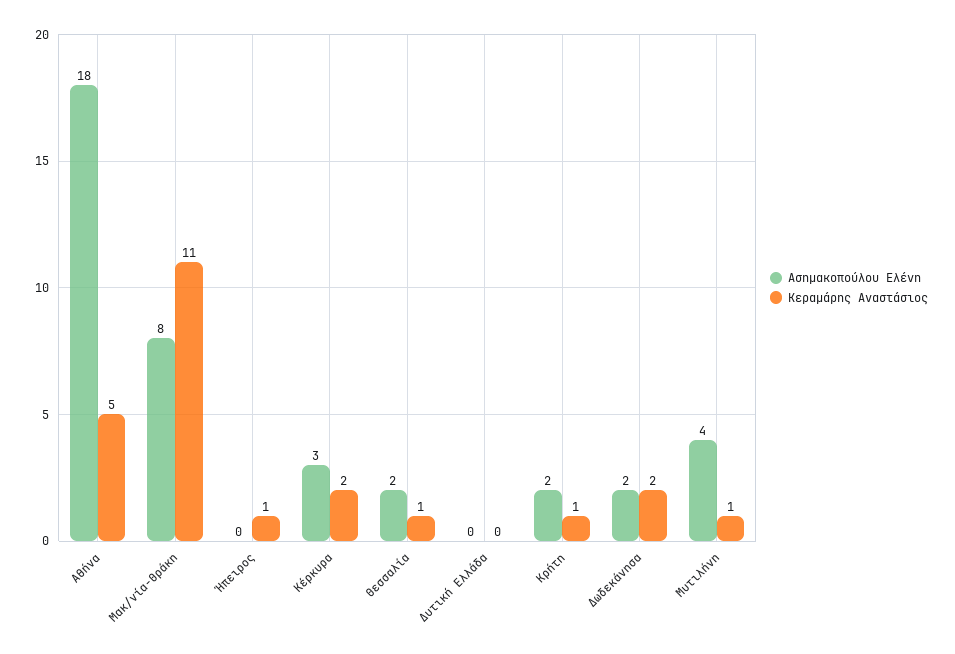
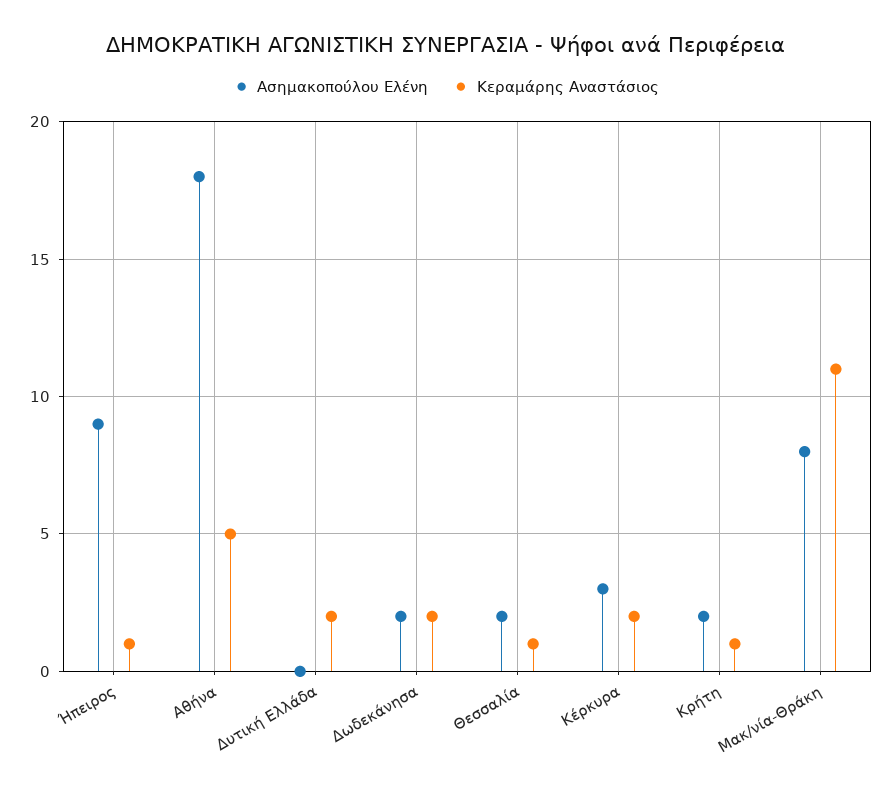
Ασημακοπούλου Ελένη, Ήπειρος: 0 -> 9
Κεραμάρης Αναστάσιος, Δυτική Ελλάδα: 0 -> 2
Ασημακοπούλου Ελένη, Μυτιλήνη: 4 -> none
Κεραμάρης Αναστάσιος, Μυτιλήνη: 1 -> none

